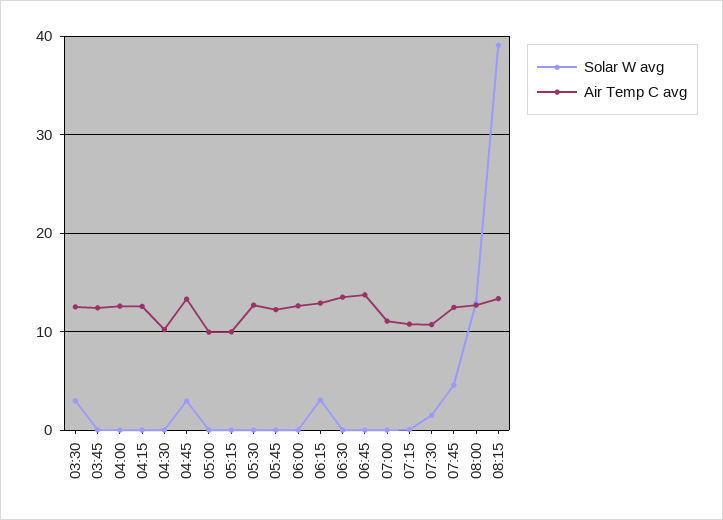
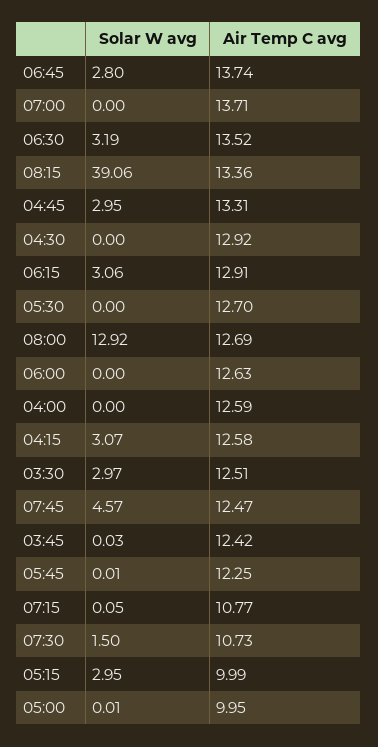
Solar W avg, 04:15: 0 -> 3.07
Air Temp C avg, 04:30: 10 -> 12.92
Solar W avg, 05:15: 0 -> 2.95
Solar W avg, 06:30: 0 -> 3.19
Solar W avg, 06:45: 0 -> 2.8
Air Temp C avg, 07:00: 11 -> 13.71

